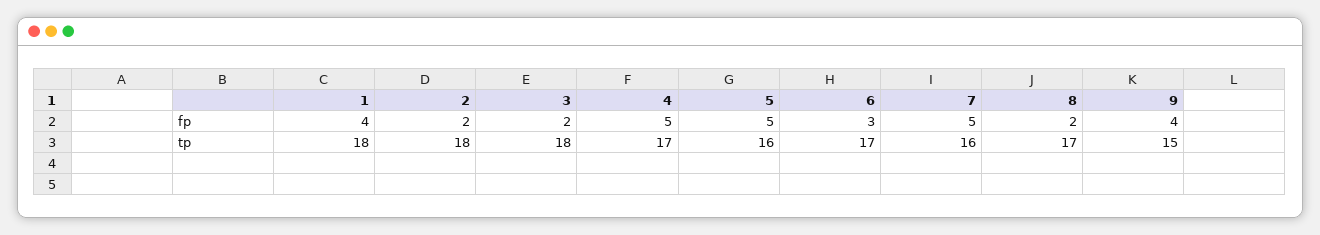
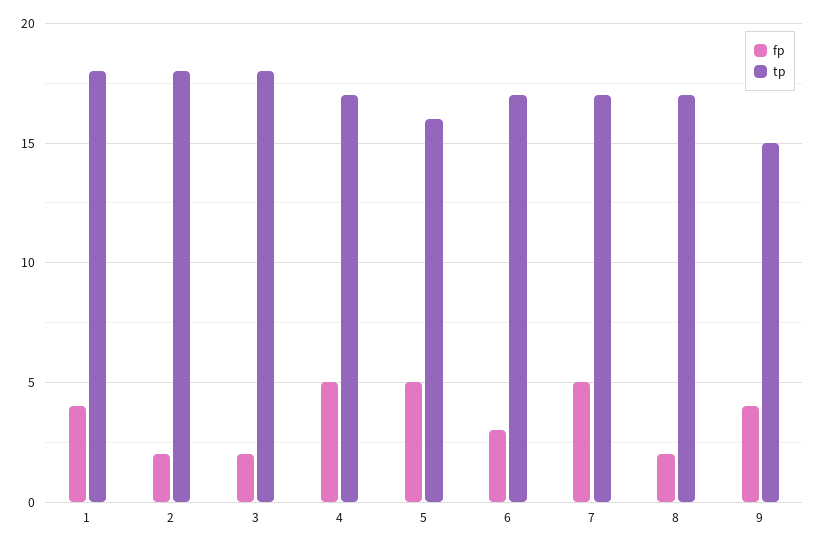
tp, 7: 16 -> 17

